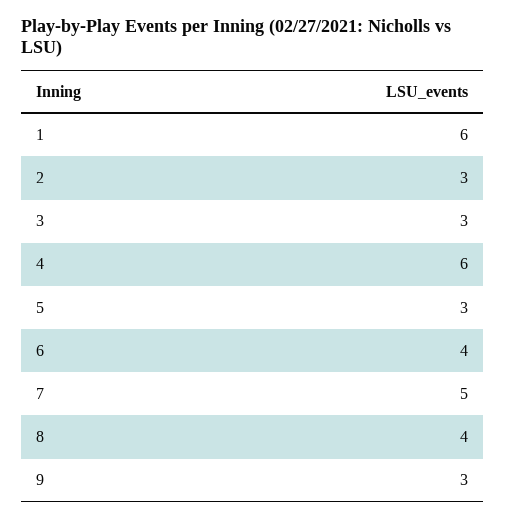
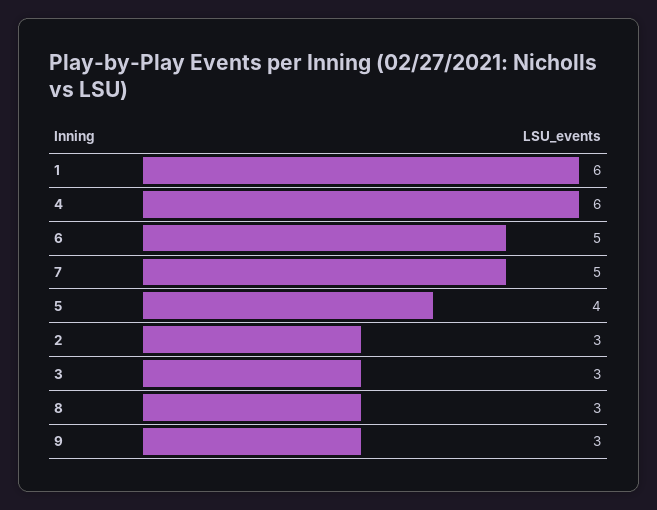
5: 3 -> 4
6: 4 -> 5
8: 4 -> 3

